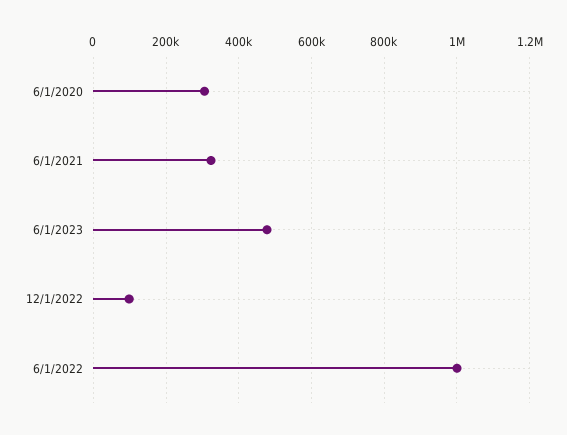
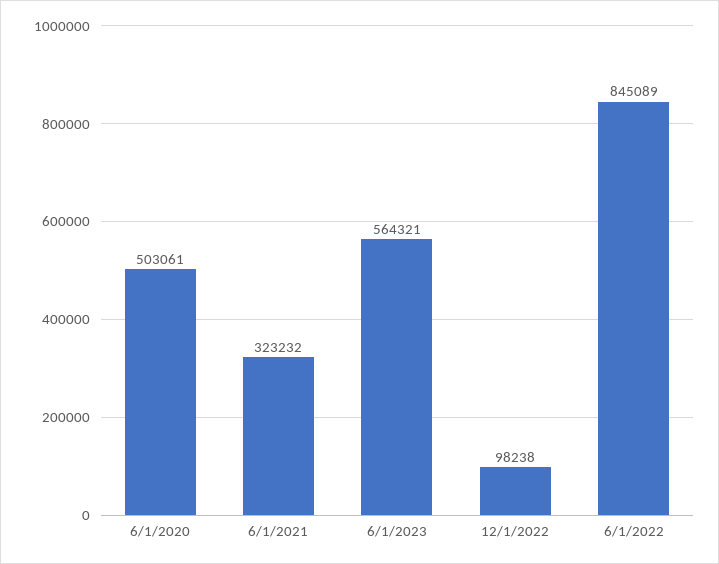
6/1/2020: 300000 -> 503061
6/1/2023: 480000 -> 564321
6/1/2022: 1000000 -> 845089

